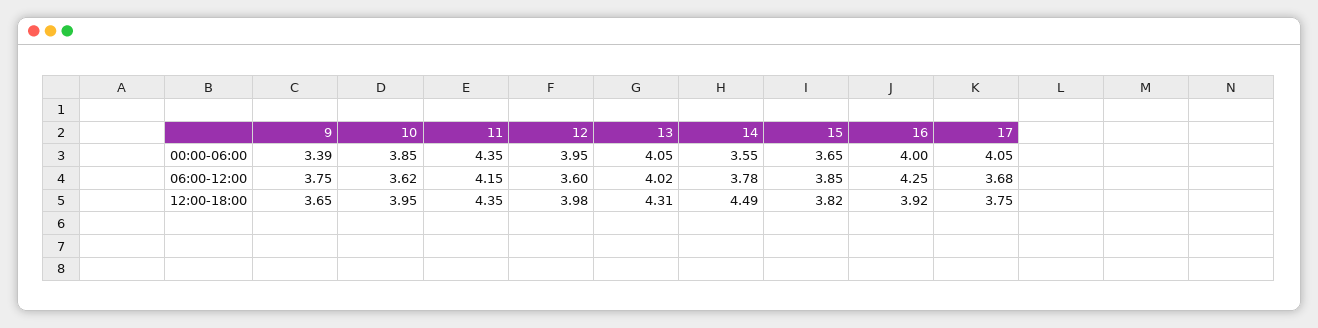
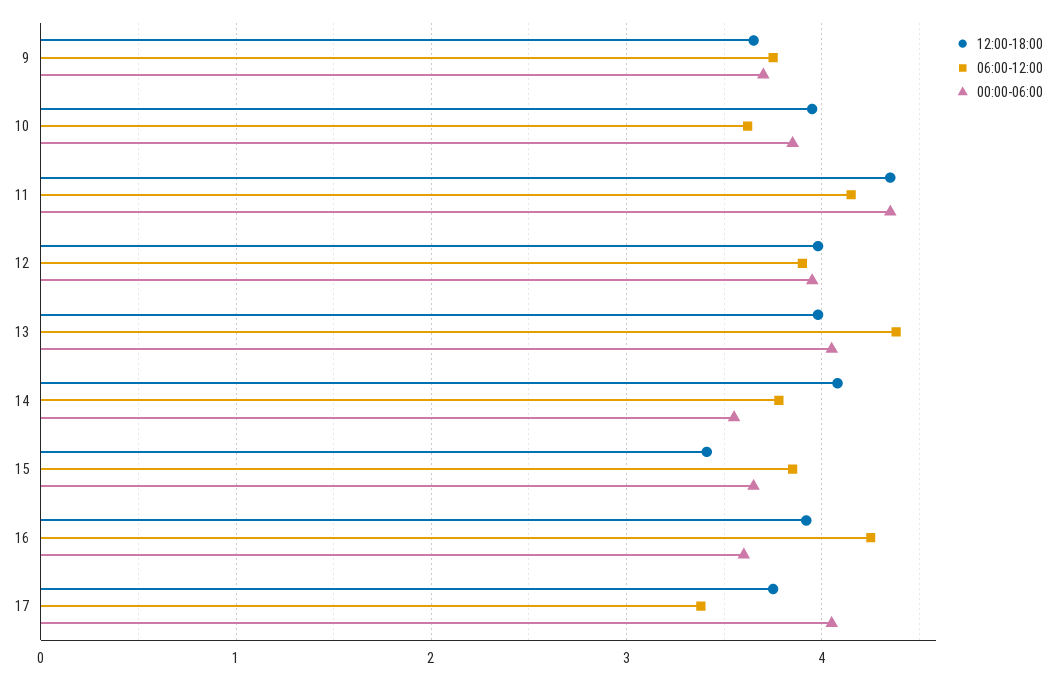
00:00-06:00, 9: 3.39 -> 3.7
00:00-06:00, 16: 4 -> 3.6
06:00-12:00, 12: 3.6 -> 3.9
06:00-12:00, 13: 4.02 -> 4.4
06:00-12:00, 17: 3.68 -> 3.4
12:00-18:00, 13: 4.31 -> 4
12:00-18:00, 14: 4.49 -> 4.1
12:00-18:00, 15: 3.82 -> 3.4

